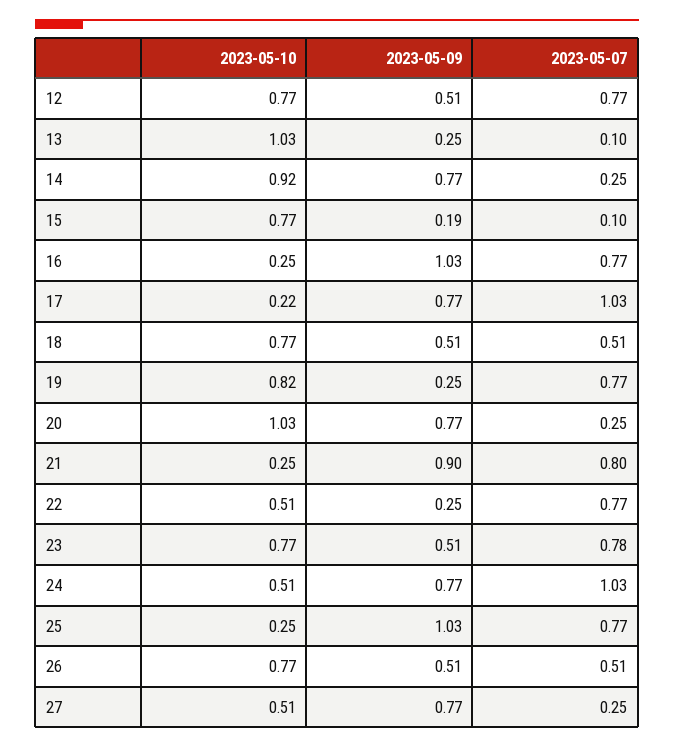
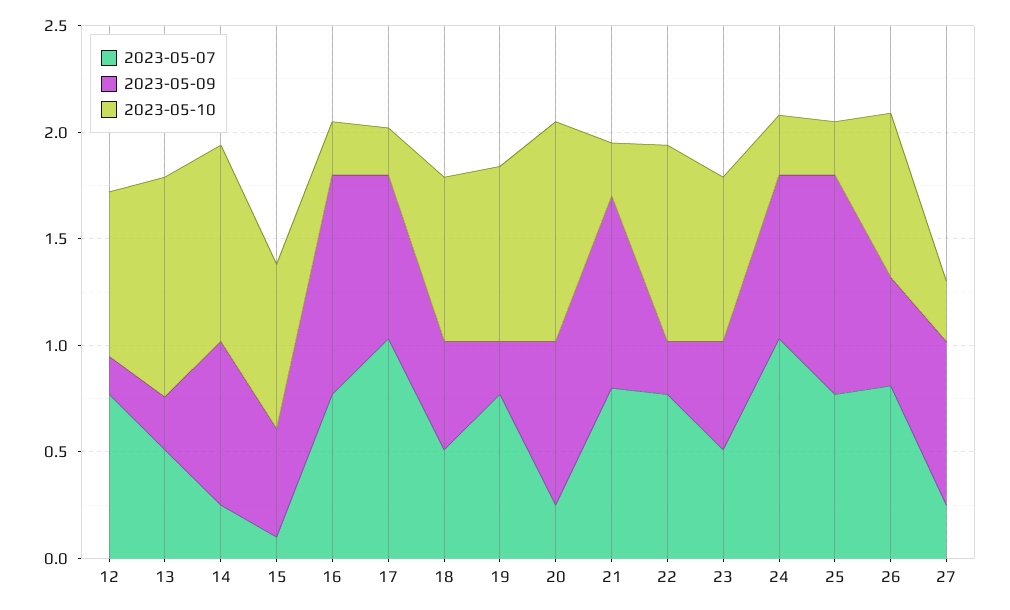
2023-05-09, 12: 0.51 -> 0.2
2023-05-07, 13: 0.1 -> 0.5
2023-05-09, 15: 0.19 -> 0.5
2023-05-10, 22: 0.51 -> 0.9
2023-05-07, 23: 0.78 -> 0.5
2023-05-10, 24: 0.51 -> 0.3
2023-05-07, 26: 0.51 -> 0.8
2023-05-10, 27: 0.51 -> 0.3

